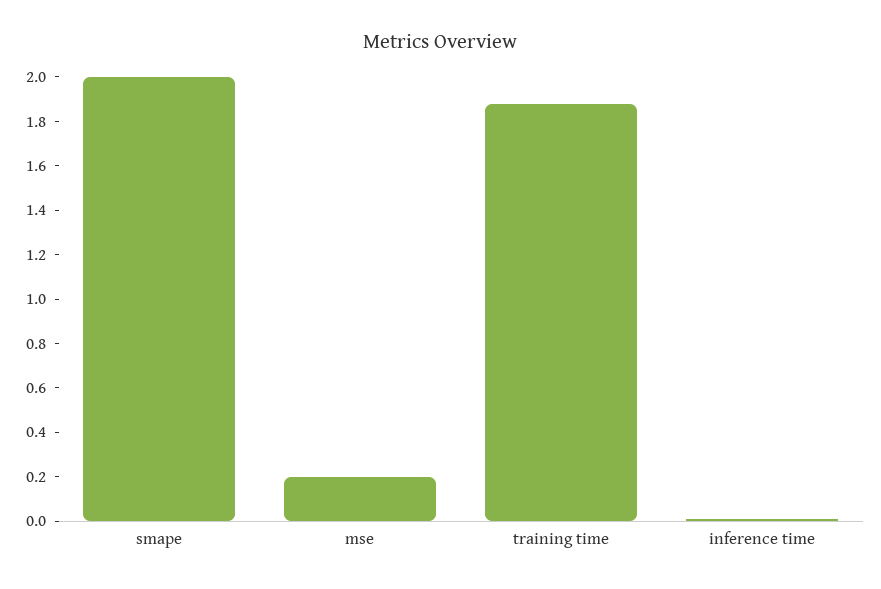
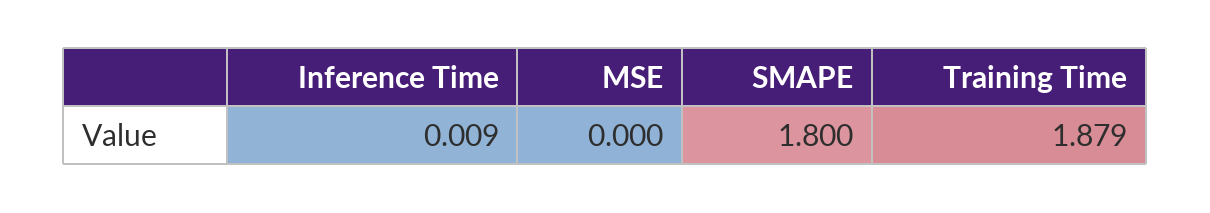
smape: 2 -> 1.8
mse: 0.2 -> 0

